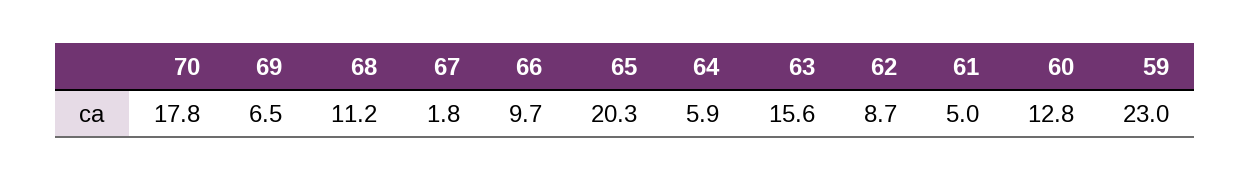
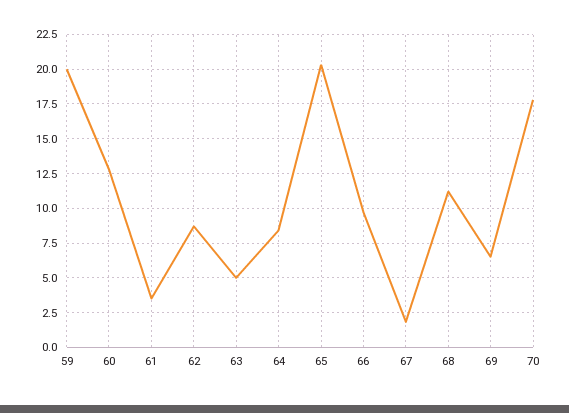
64: 5.9 -> 8.5
63: 15.6 -> 5
61: 5 -> 3.5
59: 23 -> 20

